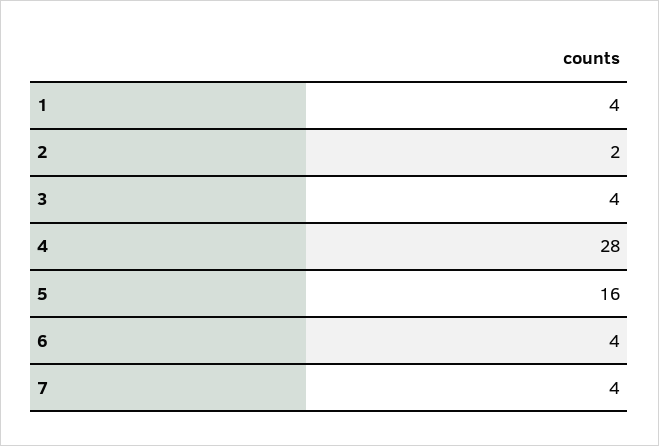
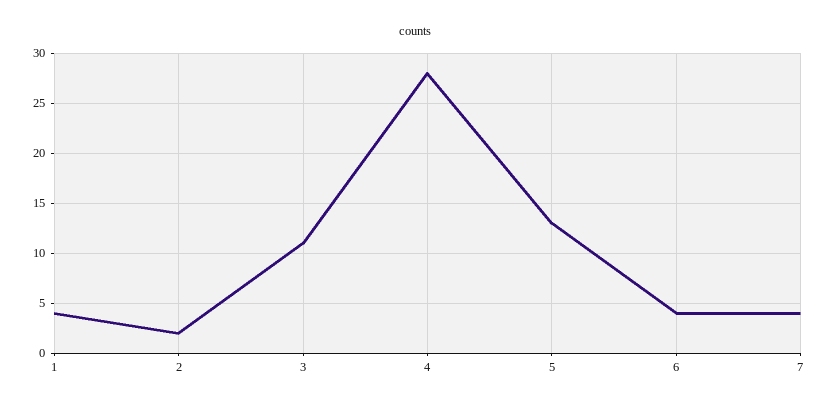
3: 4 -> 11
5: 16 -> 13

